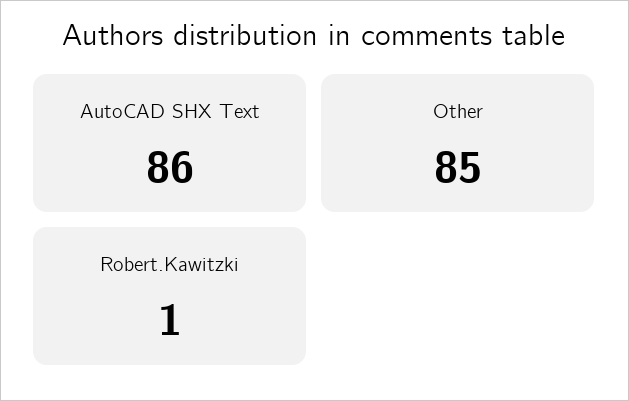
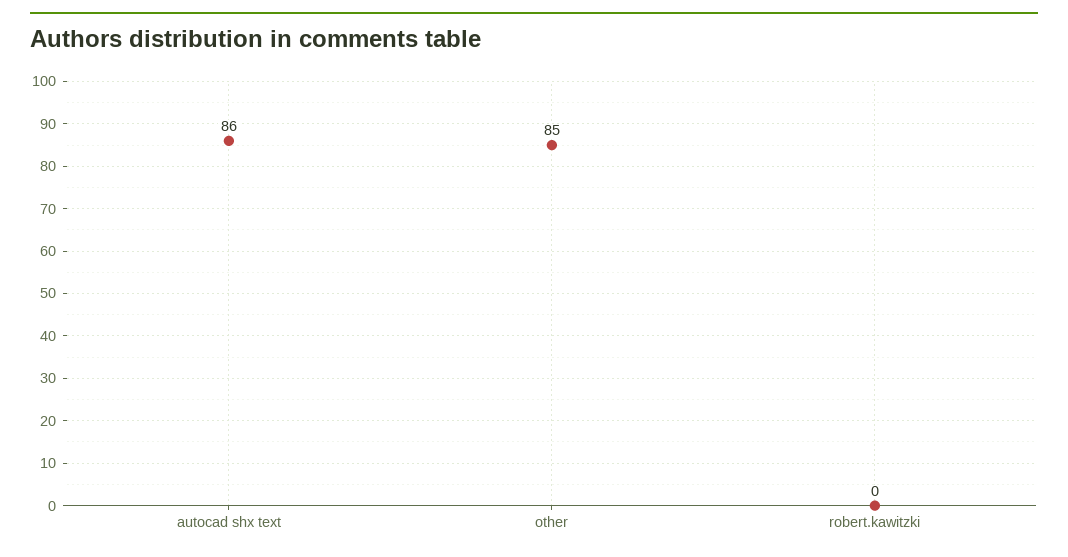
Robert.Kawitzki: 1 -> 0

